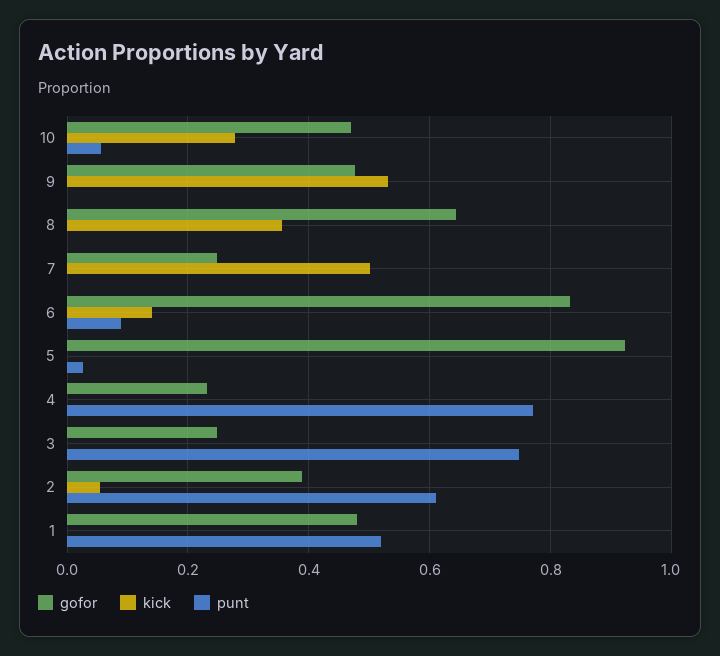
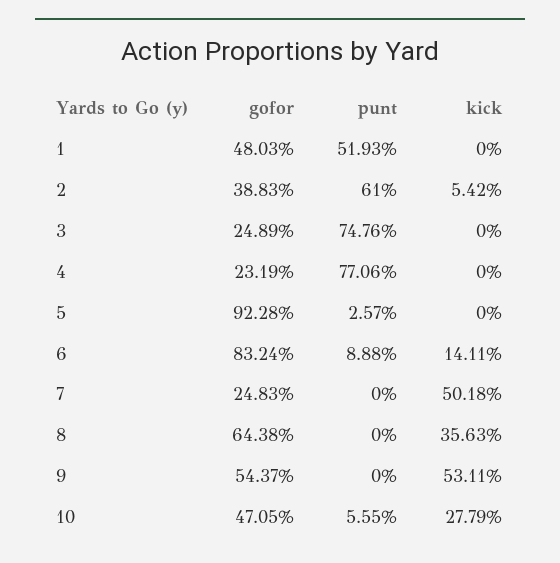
gofor, 9: 0.48 -> 0.5437

